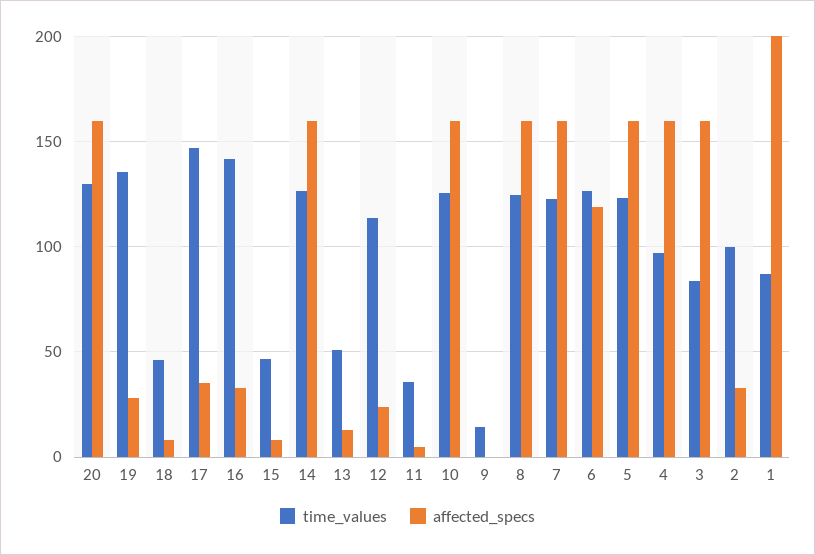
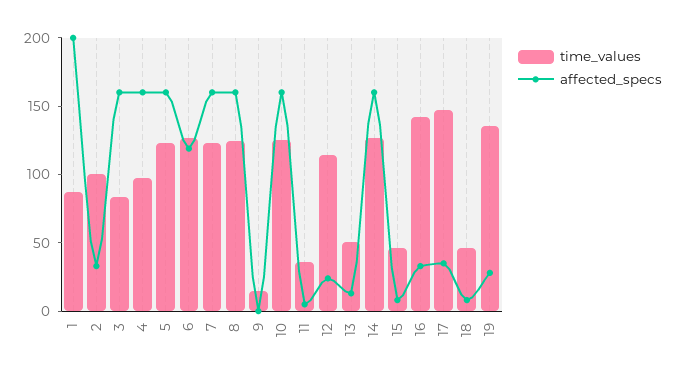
time_values, 20: 130 -> none
affected_specs, 20: 160 -> none

